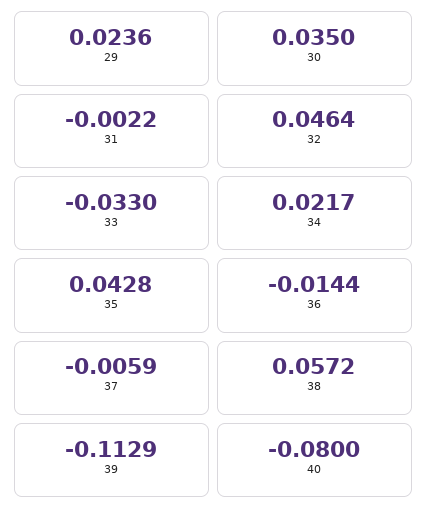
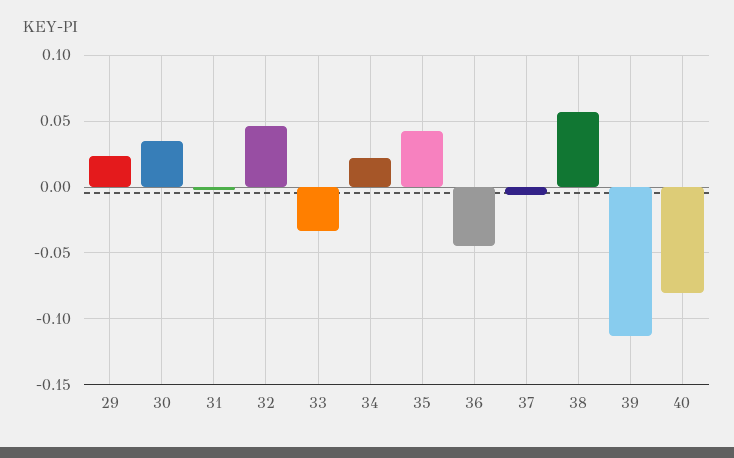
36: -0.0144 -> -0.045

